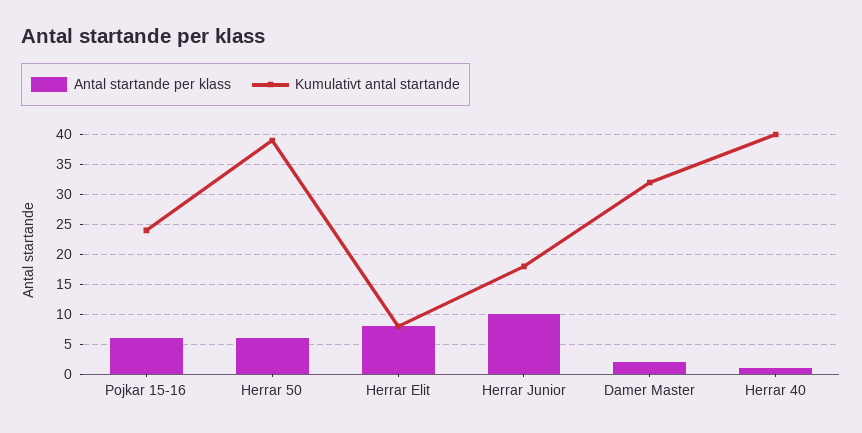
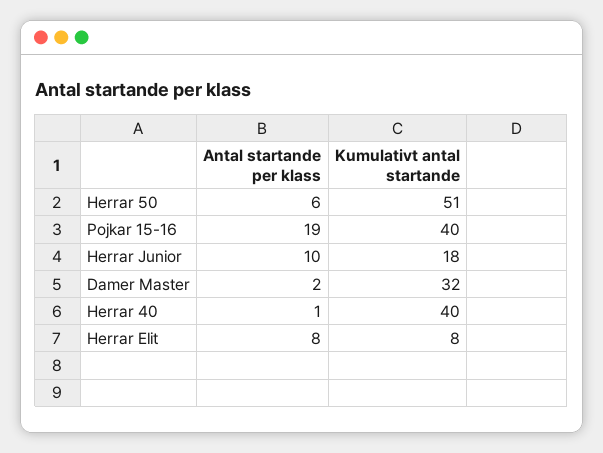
Antal startande per klass, Pojkar 15-16: 5 -> 19
Kumulativt antal startande, Pojkar 15-16: 25 -> 40
Kumulativt antal startande, Herrar 50: 40 -> 51

